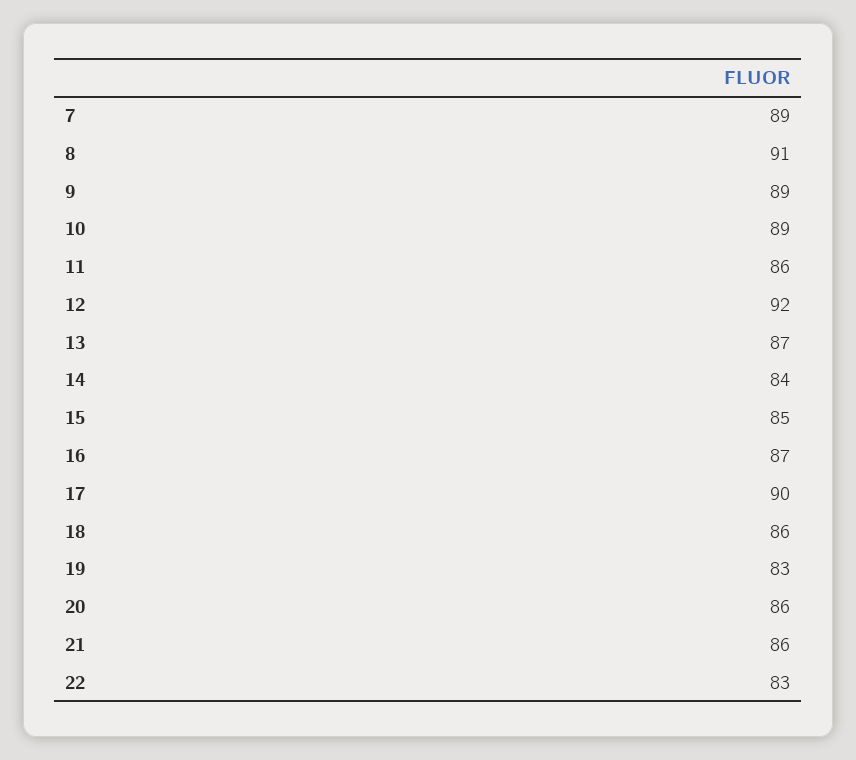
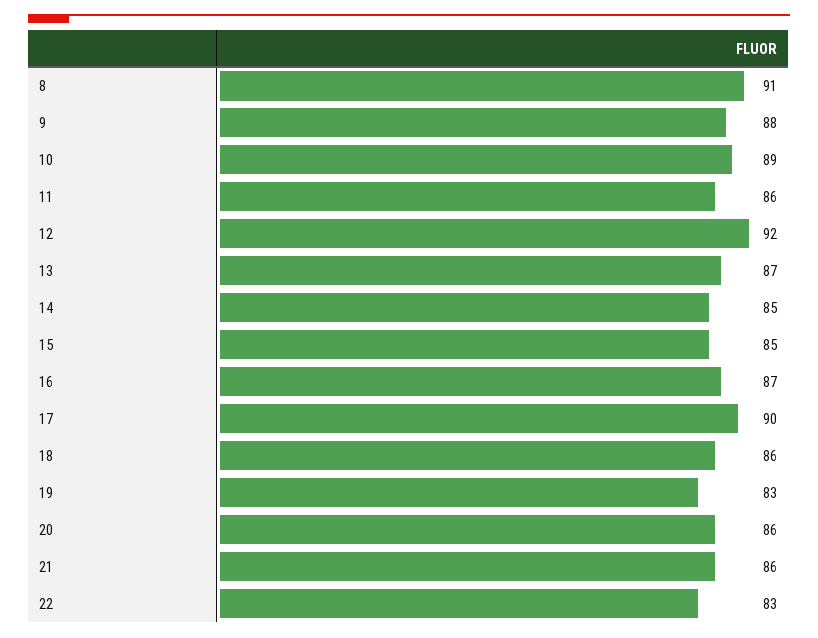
7: 89 -> none
9: 89 -> 88
14: 84 -> 85

